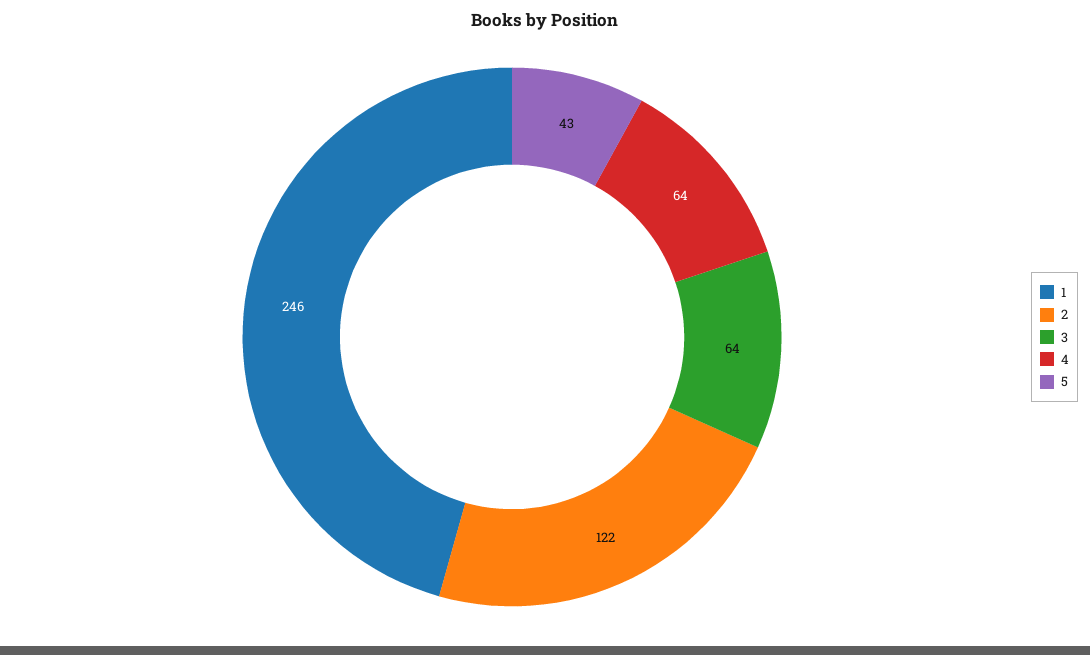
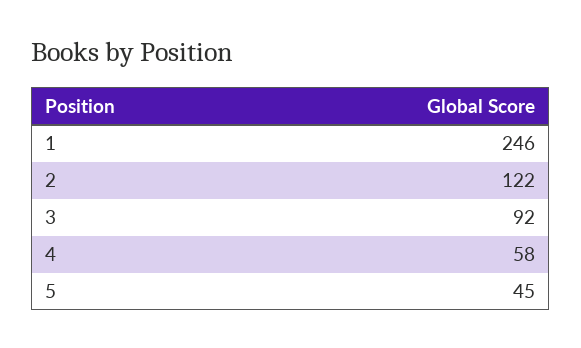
3: 64 -> 92
4: 64 -> 58
5: 43 -> 45

